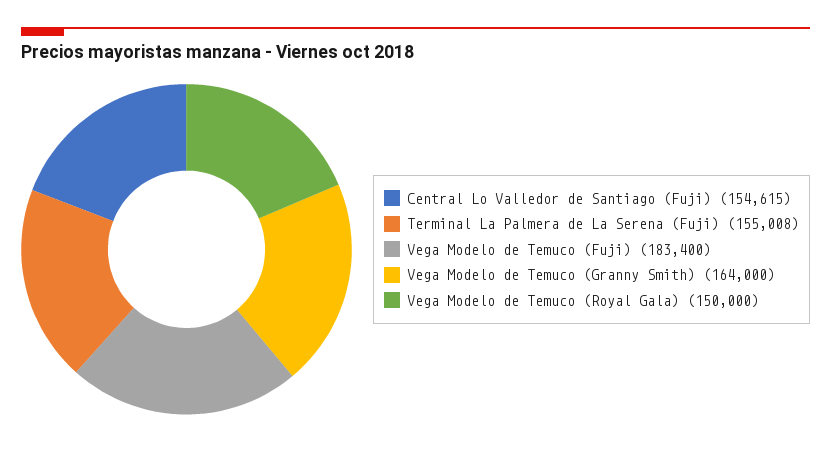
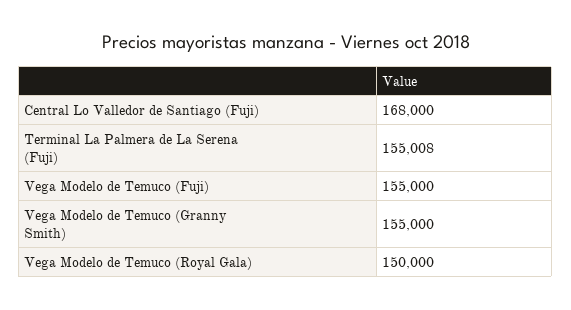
Central Lo Valledor de Santiago (Fuji): 154615 -> 168000
Vega Modelo de Temuco (Fuji): 183400 -> 155000
Vega Modelo de Temuco (Granny Smith): 164000 -> 155000

